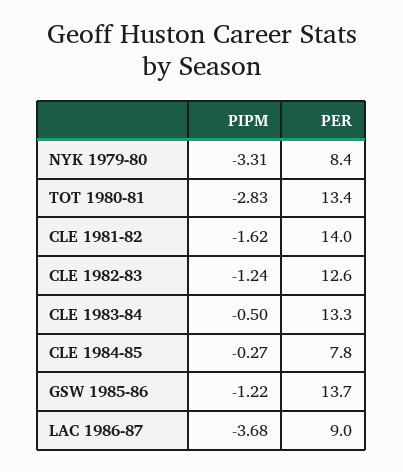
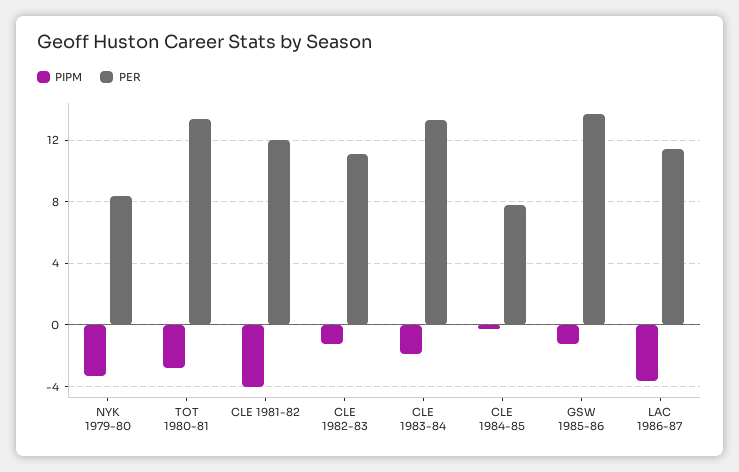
PIPM, CLE 1981-82: -1.62 -> -4
PER, CLE 1981-82: 14 -> 12
PER, CLE 1982-83: 12.6 -> 11
PIPM, CLE 1983-84: -0.5 -> -2
PER, LAC 1986-87: 9 -> 11.5

